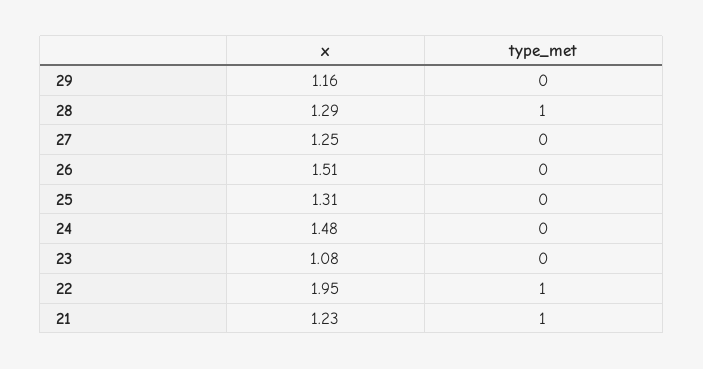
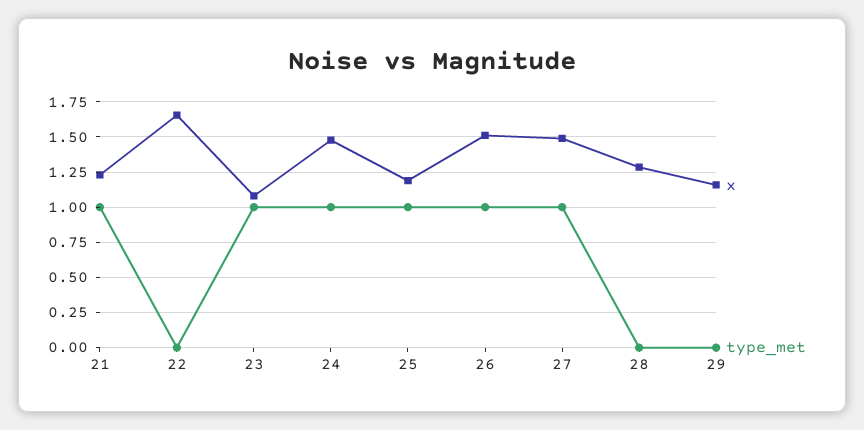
type_met, 28: 1 -> 0
x, 27: 1.25 -> 1.5
type_met, 27: 0 -> 1
type_met, 26: 0 -> 1
x, 25: 1.31 -> 1.2
type_met, 25: 0 -> 1
type_met, 24: 0 -> 1
type_met, 23: 0 -> 1
x, 22: 1.95 -> 1.65
type_met, 22: 1 -> 0

